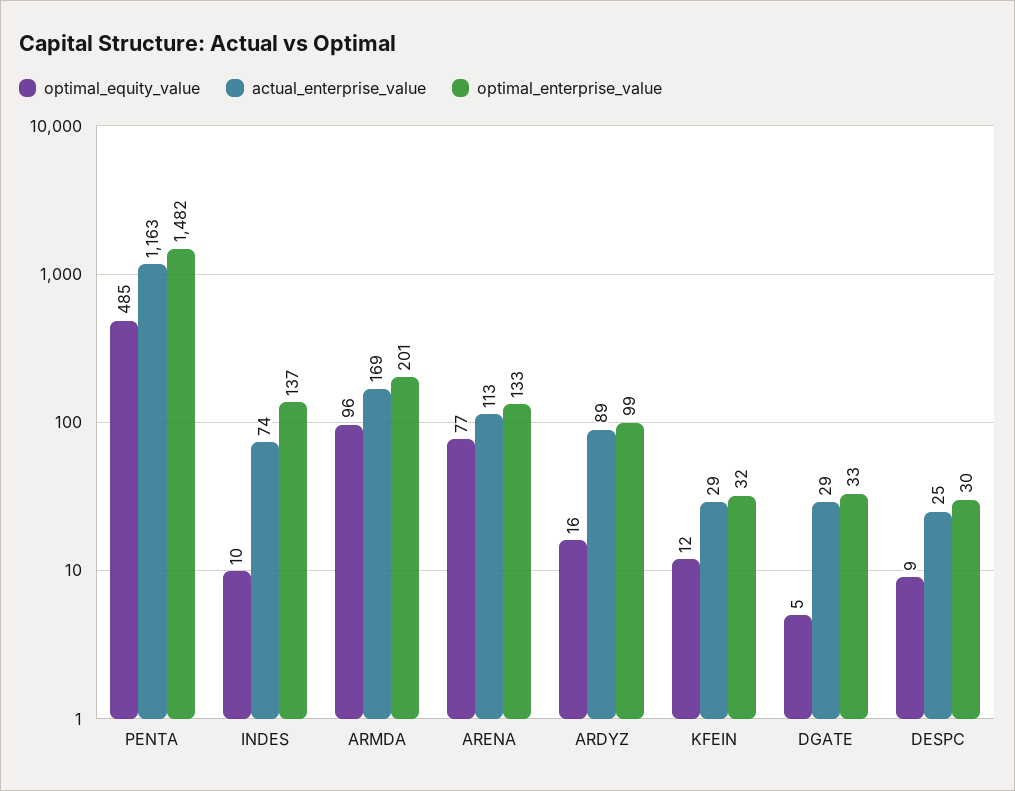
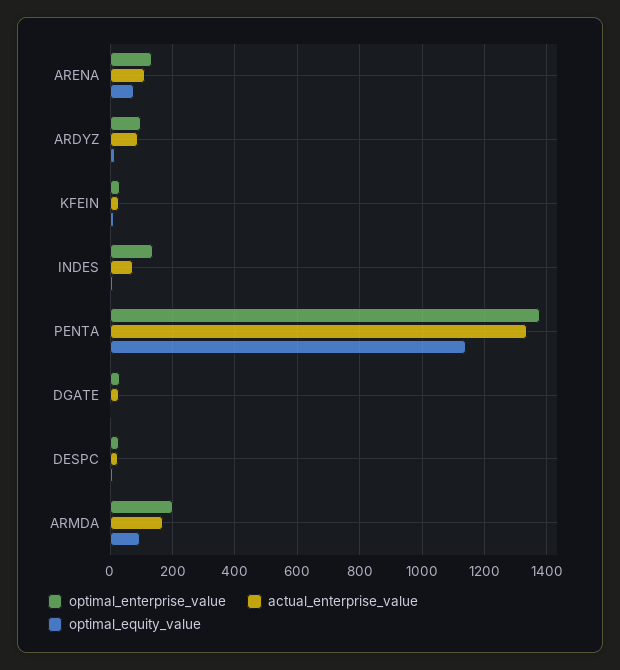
optimal_equity_value, PENTA: 485 -> 1140
actual_enterprise_value, PENTA: 1163 -> 1340
optimal_enterprise_value, PENTA: 1482 -> 1380

